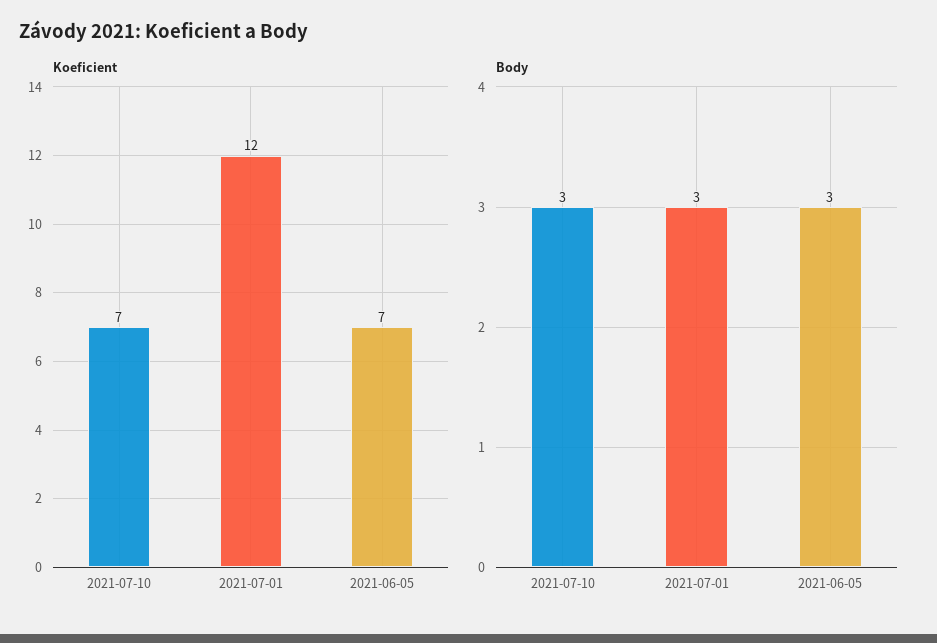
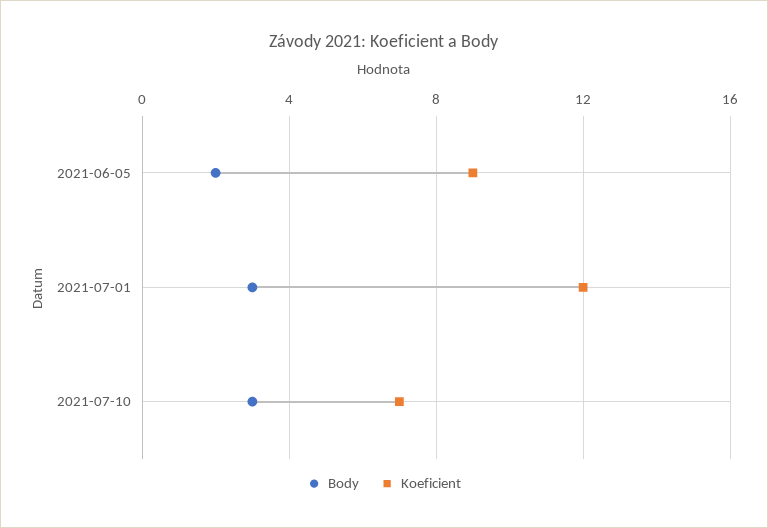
Koeficient, 2021-06-05: 7 -> 9
Body, 2021-06-05: 3 -> 2

